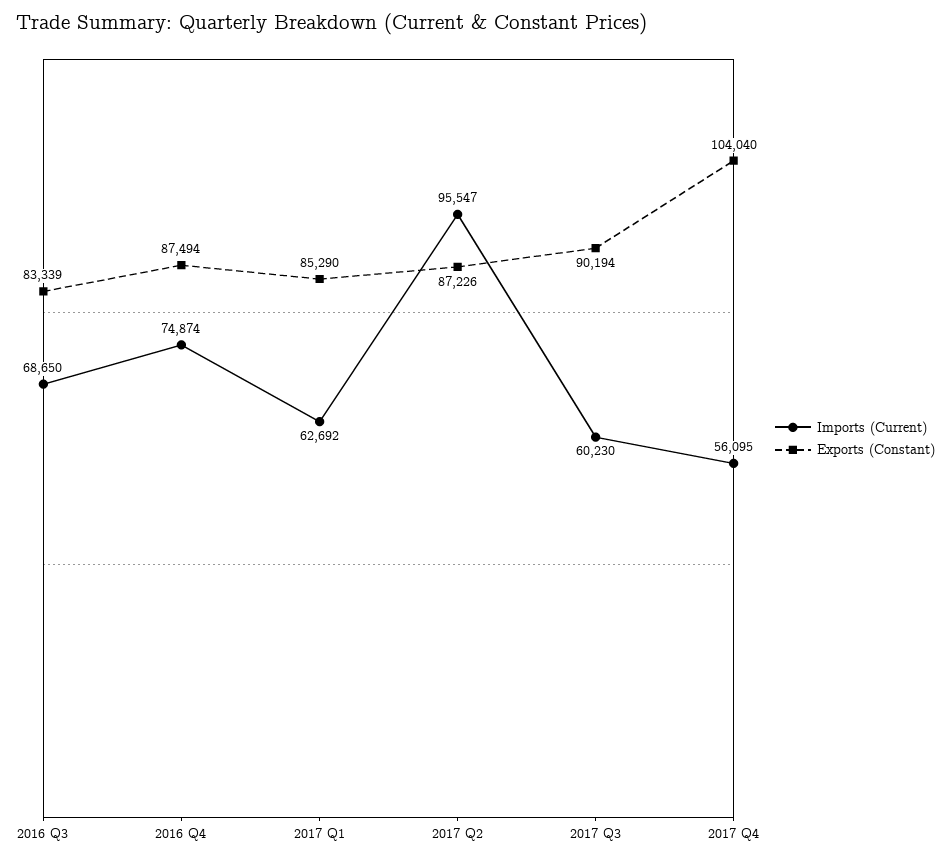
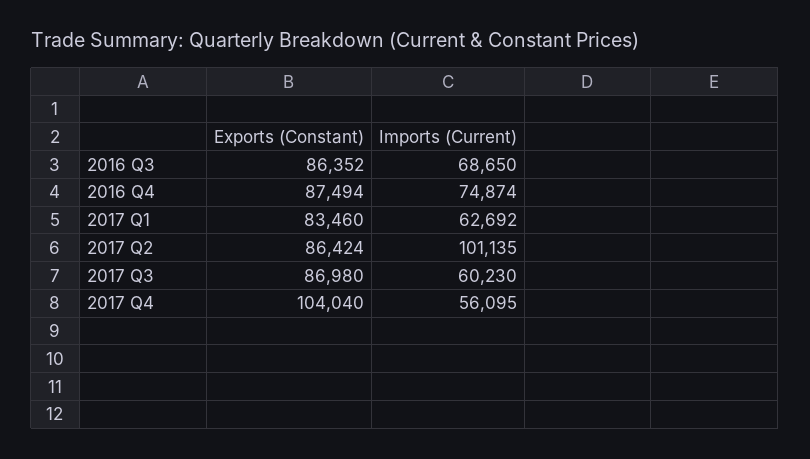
Exports (Constant), 2016 Q3: 83339 -> 86352
Exports (Constant), 2017 Q1: 85290 -> 83460
Imports (Current), 2017 Q2: 95547 -> 101135
Exports (Constant), 2017 Q2: 87226 -> 86424
Exports (Constant), 2017 Q3: 90194 -> 86980

